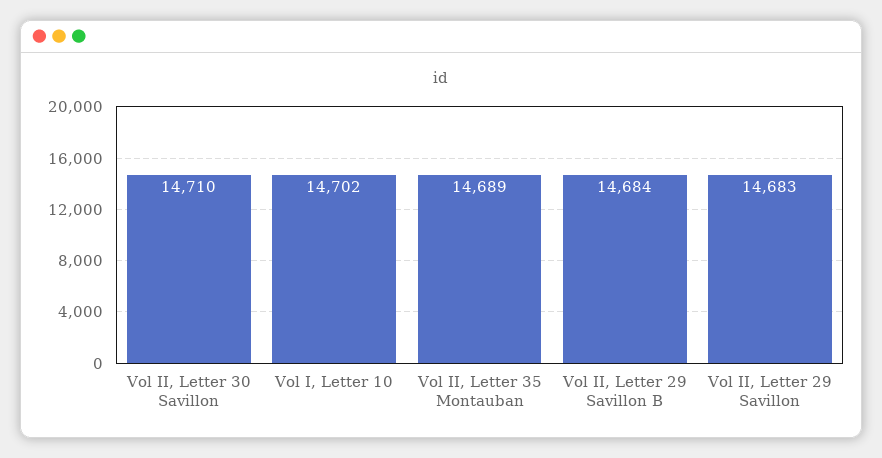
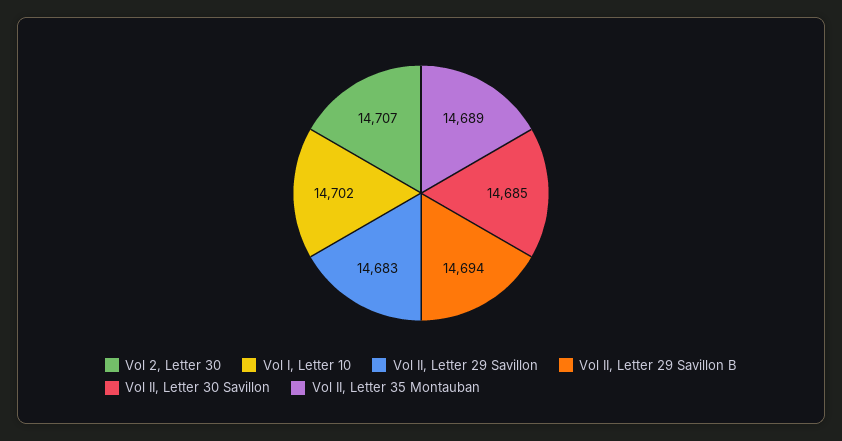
Vol II, Letter 30 Savillon: 14710 -> 14685
Vol II, Letter 29 Savillon B: 14684 -> 14694
Vol 2, Letter 30: none -> 14707

